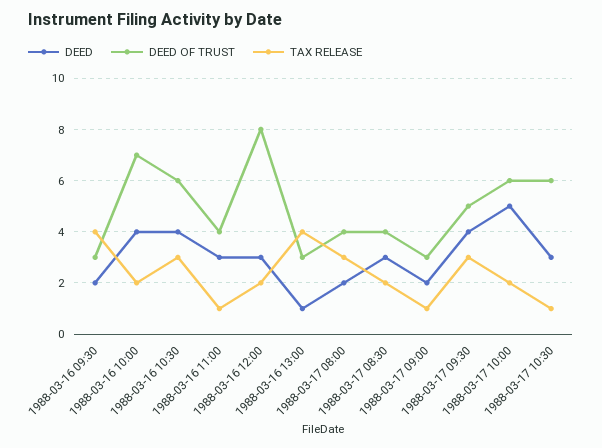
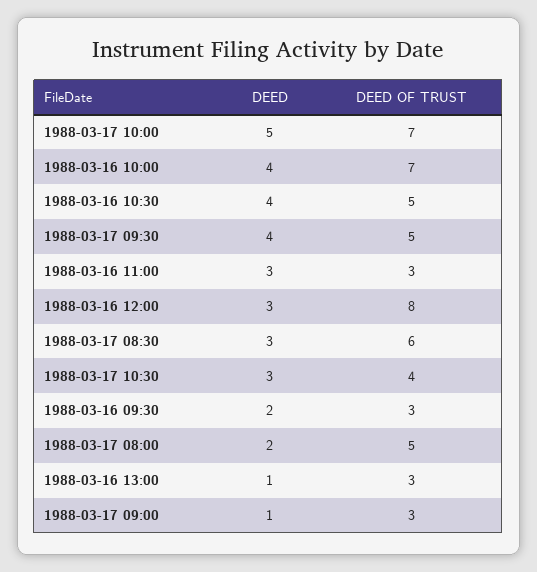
TAX RELEASE, 1988-03-16 09:30: 4 -> none
TAX RELEASE, 1988-03-16 10:00: 2 -> none
DEED OF TRUST, 1988-03-16 10:30: 6 -> 5
TAX RELEASE, 1988-03-16 10:30: 3 -> none
DEED OF TRUST, 1988-03-16 11:00: 4 -> 3
TAX RELEASE, 1988-03-16 11:00: 1 -> none
TAX RELEASE, 1988-03-16 12:00: 2 -> none
TAX RELEASE, 1988-03-16 13:00: 4 -> none
DEED OF TRUST, 1988-03-17 08:00: 4 -> 5
TAX RELEASE, 1988-03-17 08:00: 3 -> none
DEED OF TRUST, 1988-03-17 08:30: 4 -> 6
TAX RELEASE, 1988-03-17 08:30: 2 -> none
DEED, 1988-03-17 09:00: 2 -> 1
TAX RELEASE, 1988-03-17 09:00: 1 -> none
TAX RELEASE, 1988-03-17 09:30: 3 -> none
DEED OF TRUST, 1988-03-17 10:00: 6 -> 7
TAX RELEASE, 1988-03-17 10:00: 2 -> none
DEED OF TRUST, 1988-03-17 10:30: 6 -> 4
TAX RELEASE, 1988-03-17 10:30: 1 -> none

